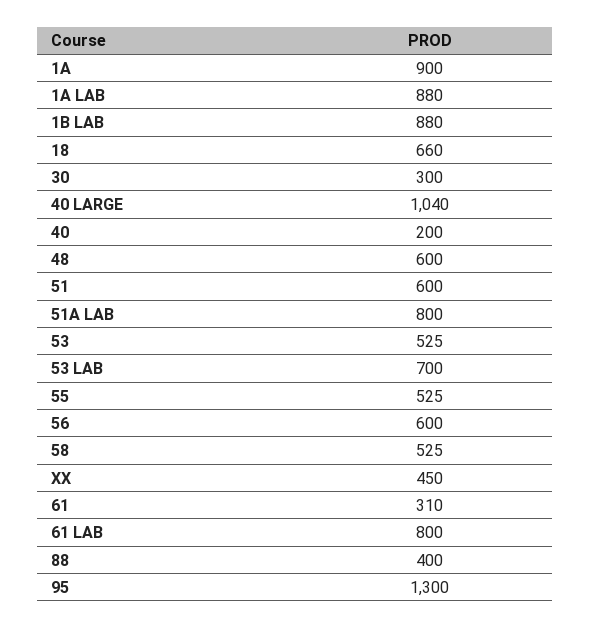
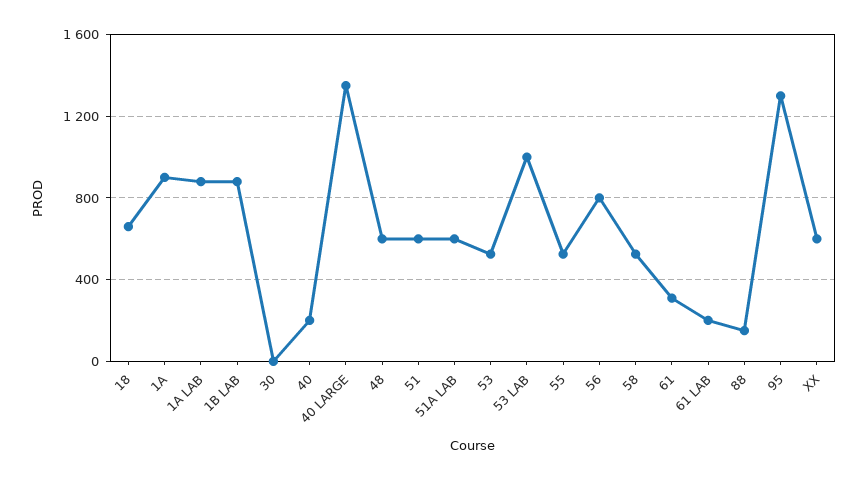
30: 300 -> 0
40 LARGE: 1040 -> 1350
51A LAB: 800 -> 600
53 LAB: 700 -> 1000
56: 600 -> 800
XX: 450 -> 600
61 LAB: 800 -> 200
88: 400 -> 150

